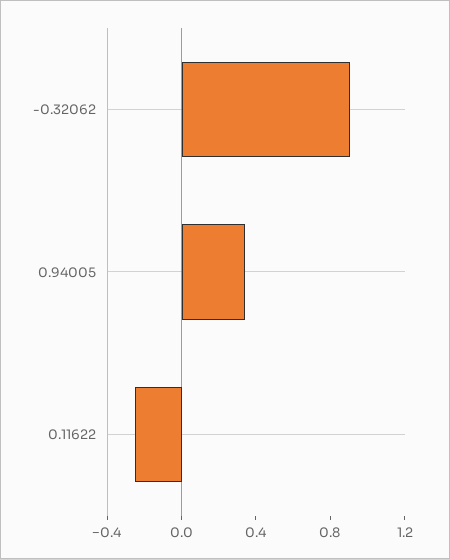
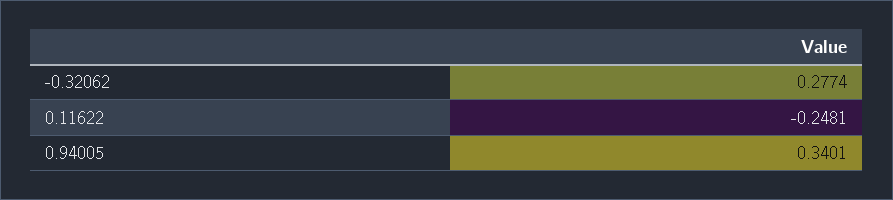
-0.32062: 0.9 -> 0.2774

